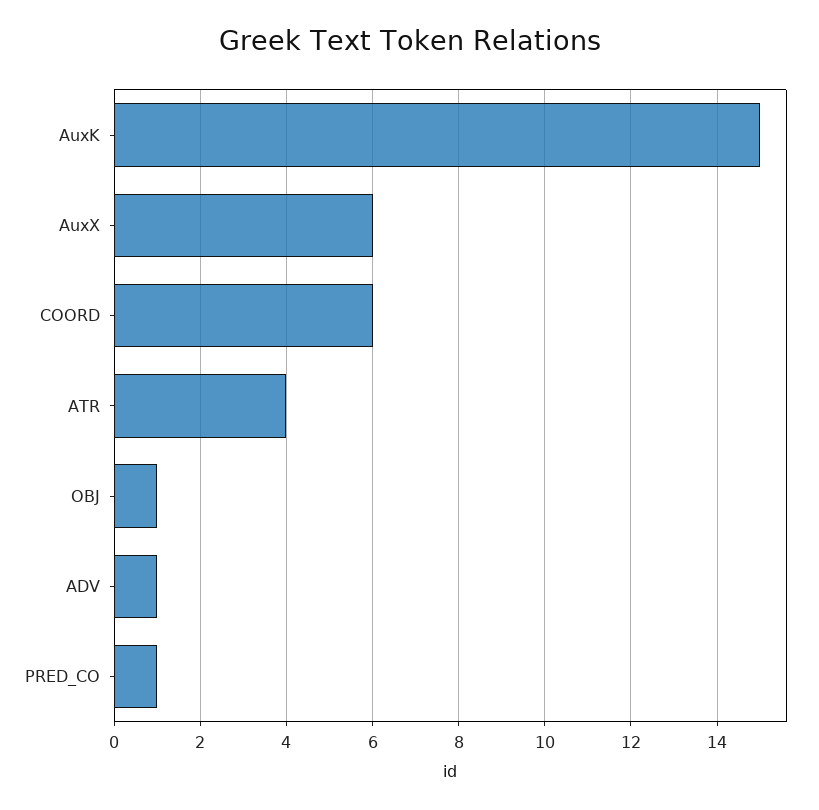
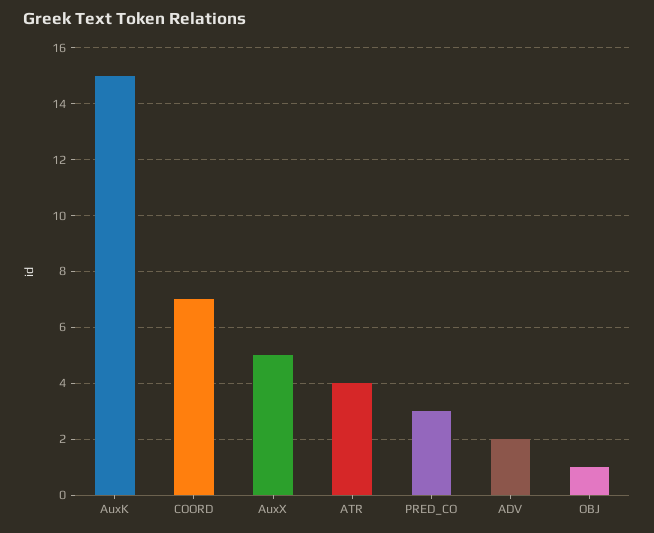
AuxX: 6 -> 5
COORD: 6 -> 7
ADV: 1 -> 2
PRED_CO: 1 -> 3

